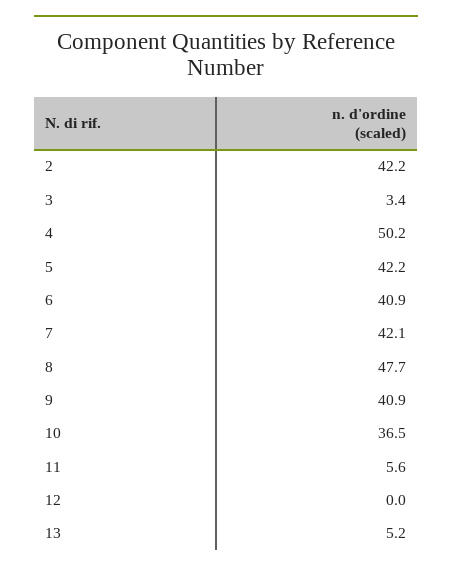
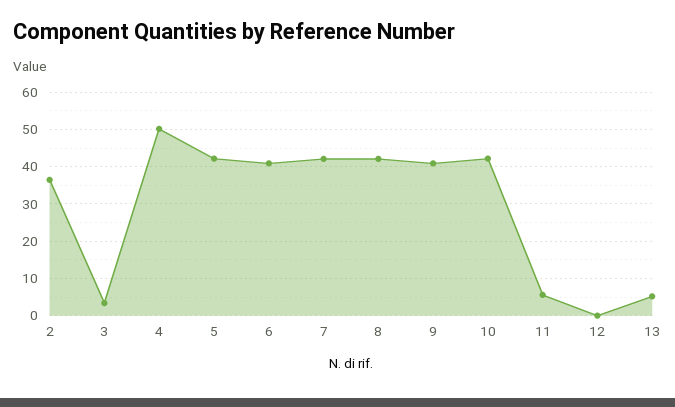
2: 42.2 -> 36
8: 47.7 -> 42
10: 36.5 -> 42

